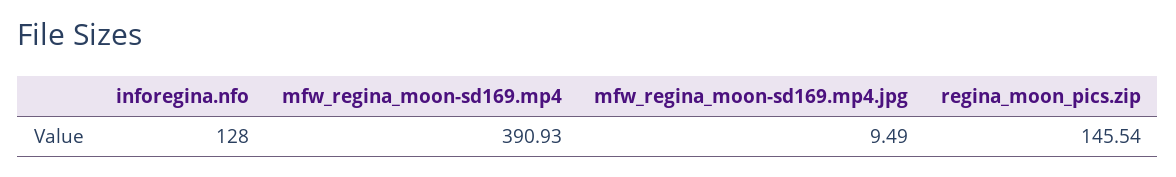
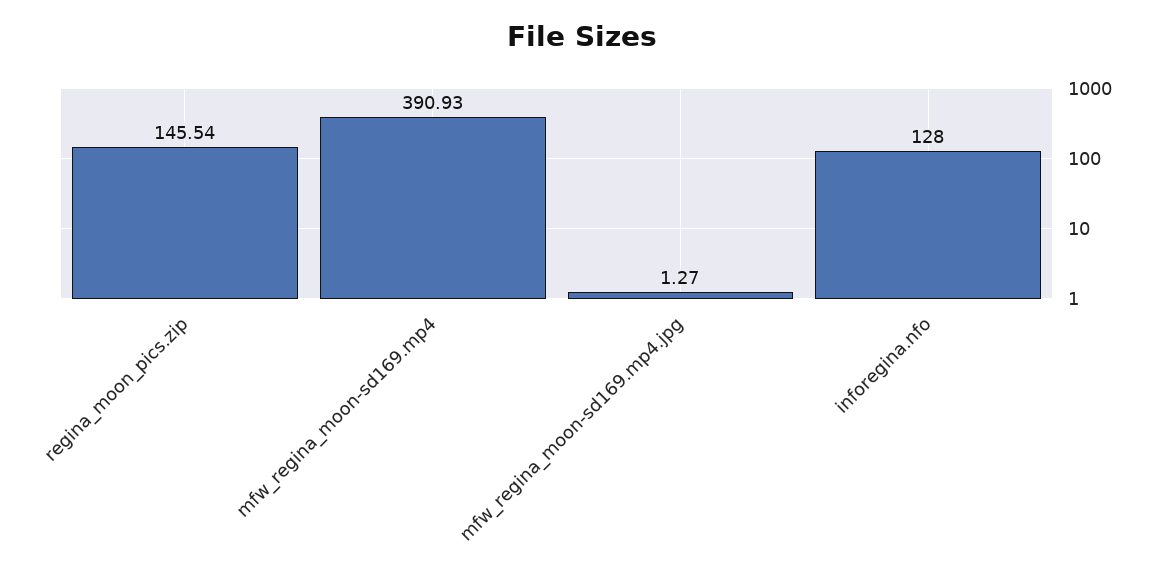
mfw_regina_moon-sd169.mp4.jpg: 9.49 -> 1.27

